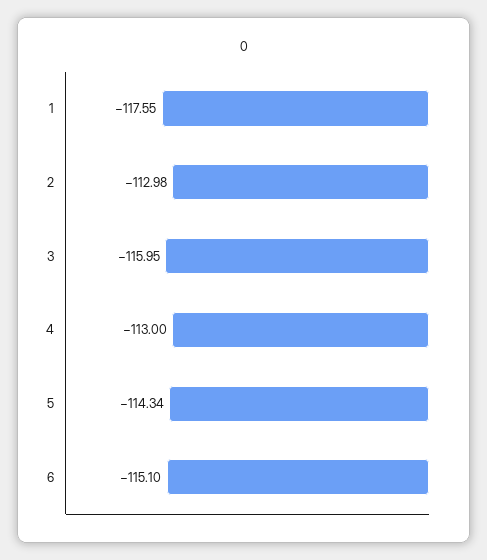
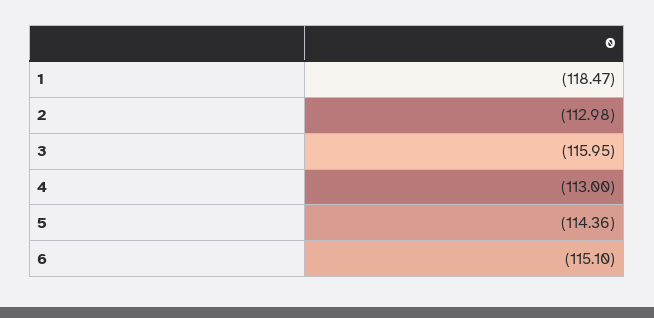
1: -117.55 -> -118.47
5: -114.34 -> -114.36

